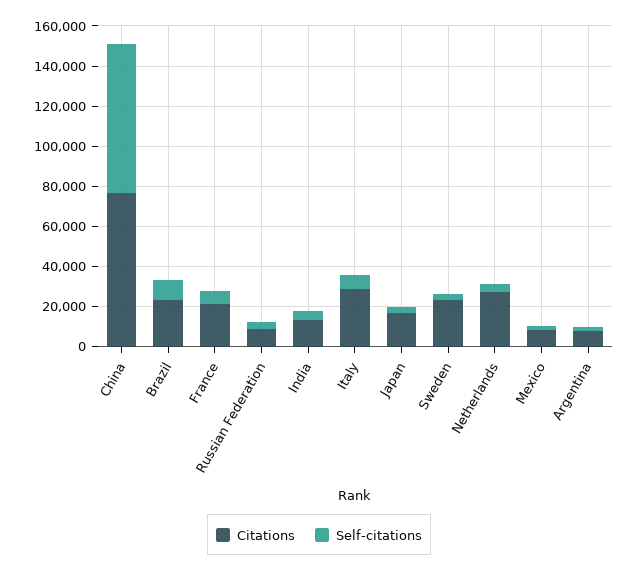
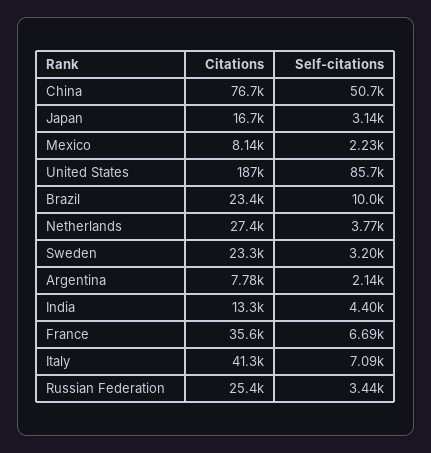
Self-citations, China: 75000 -> 50700
Citations, France: 20000 -> 35600
Citations, Russian Federation: 10000 -> 25400
Citations, Italy: 30000 -> 41300
Citations, United States: none -> 187000
Self-citations, United States: none -> 85700

